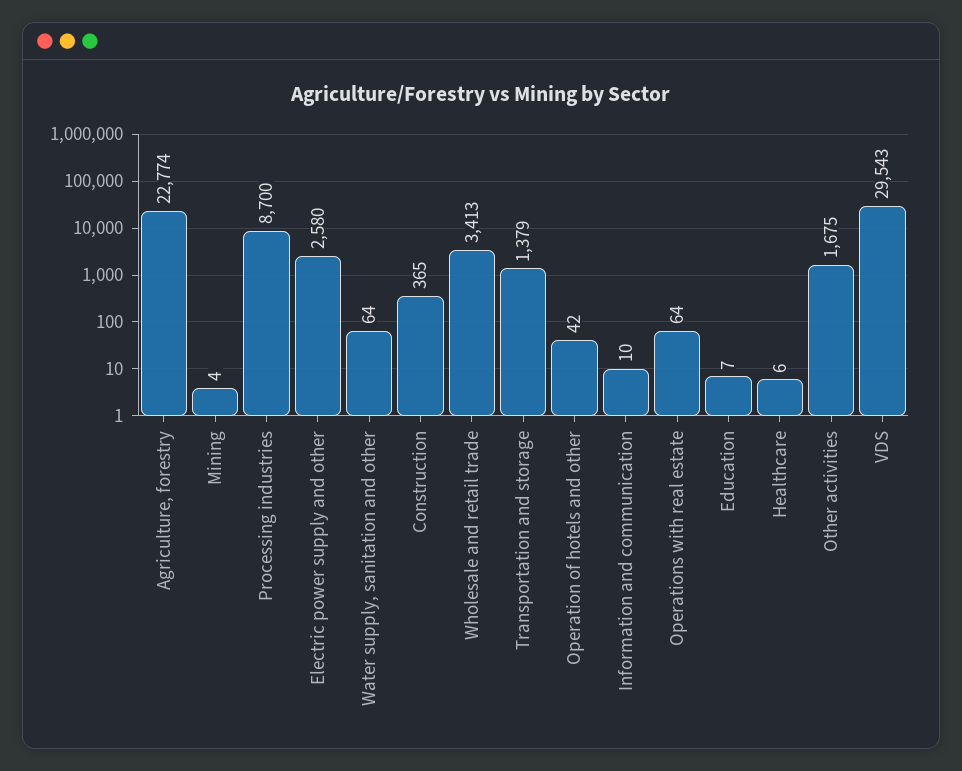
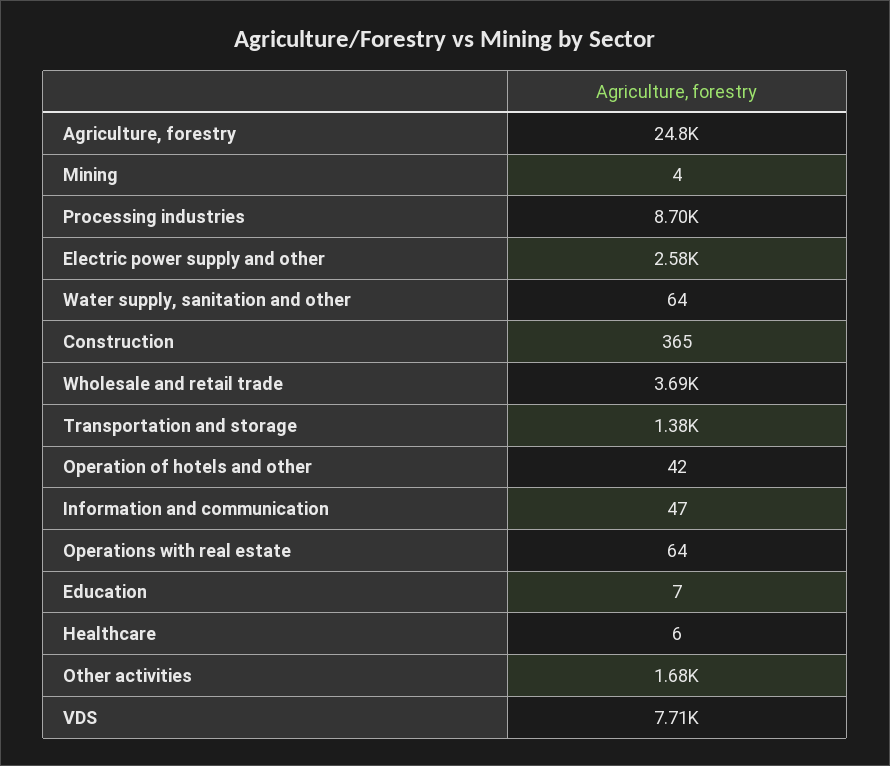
Agriculture, forestry: 22774 -> 24800
Wholesale and retail trade: 3413 -> 3690
Information and communication: 10 -> 47
VDS: 29543 -> 7710

